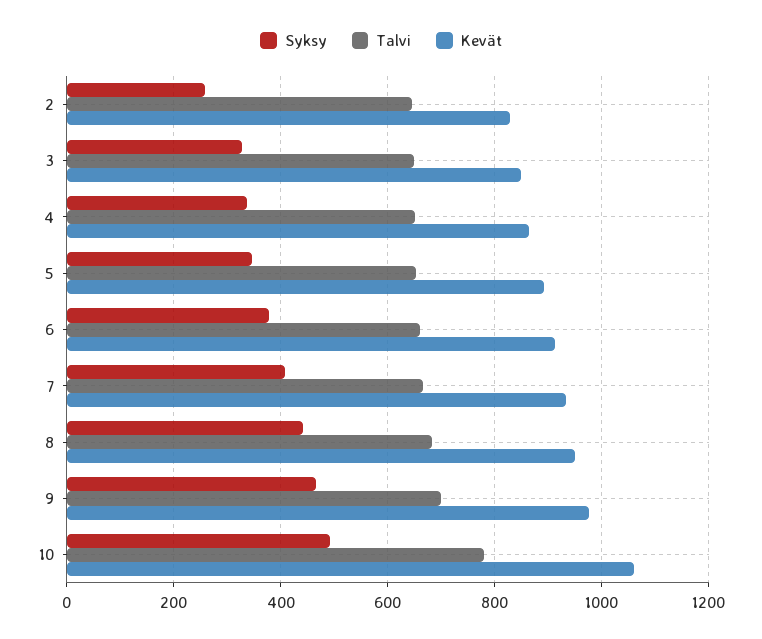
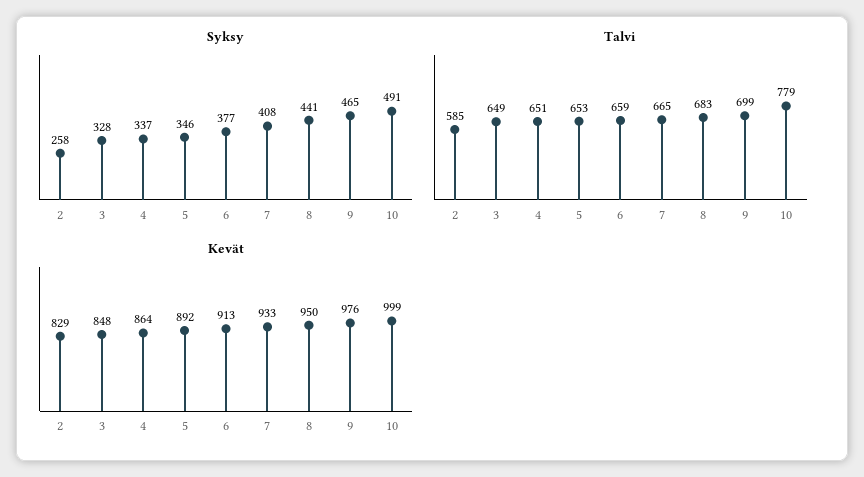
Talvi, 2: 640 -> 585
Kevät, 10: 1060 -> 999

